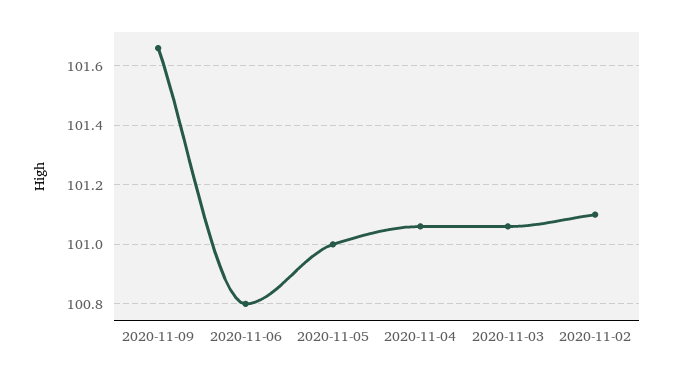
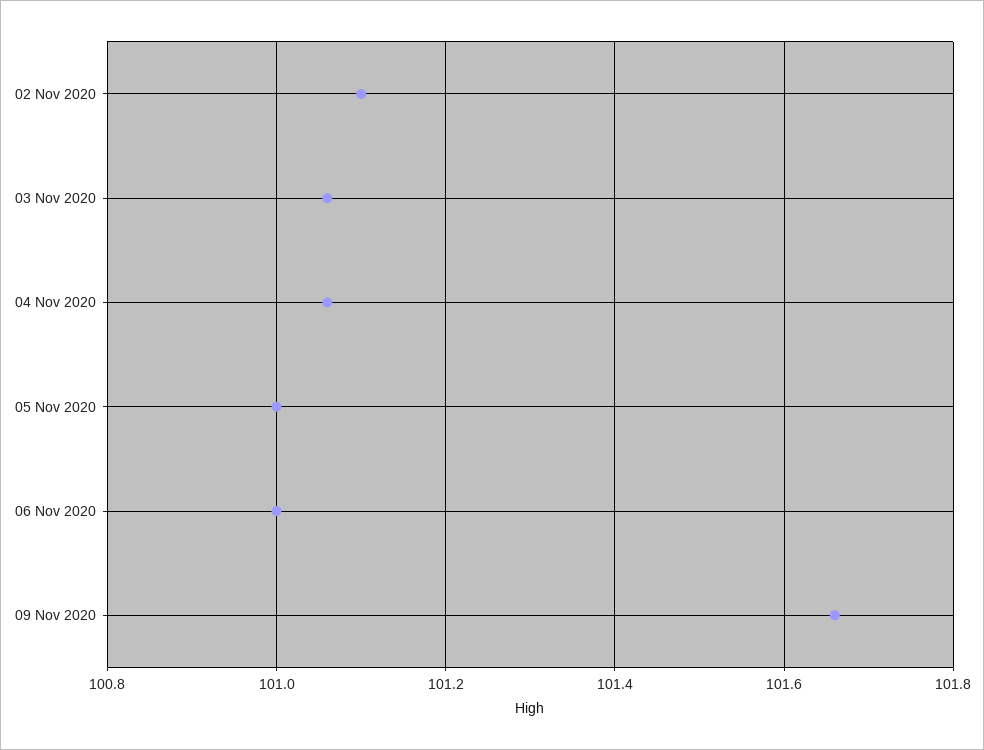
2020-11-06: 100.8 -> 101

